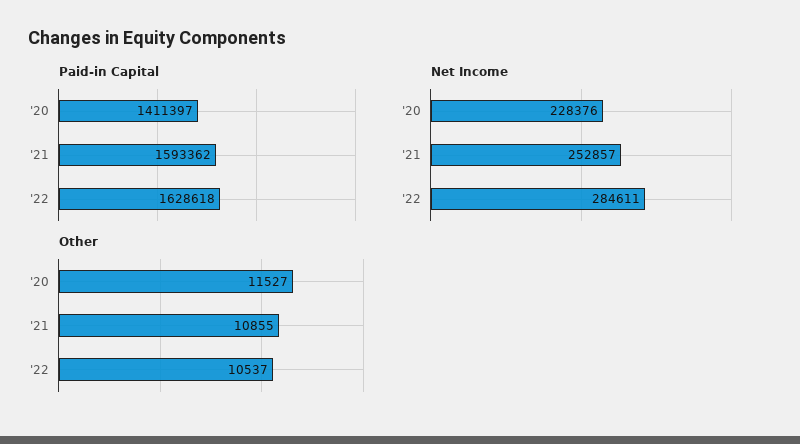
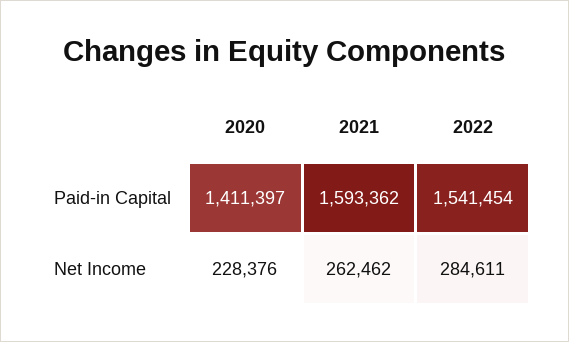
Paid-in Capital, '22: 1628618 -> 1541454
Net Income, '21: 252857 -> 262462
Other, '20: 11527 -> none
Other, '21: 10855 -> none
Other, '22: 10537 -> none

